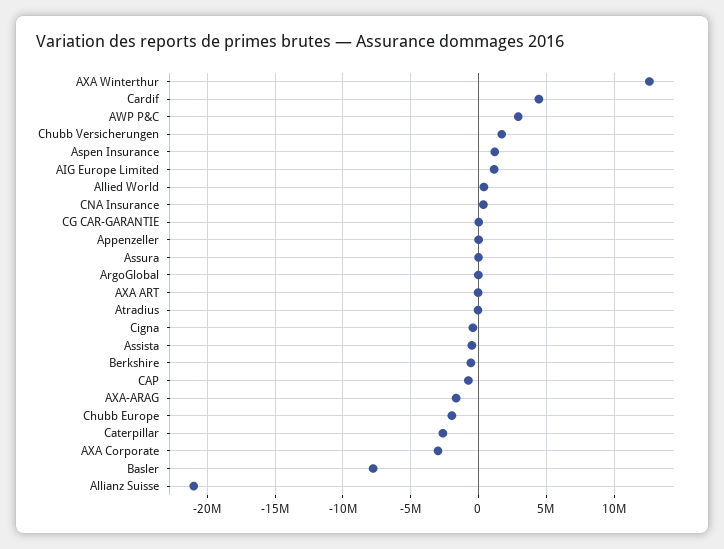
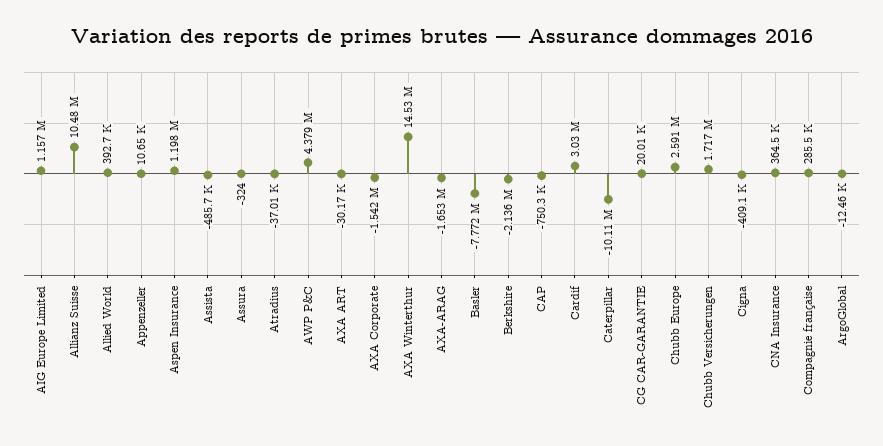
AXA Winterthur: 12500000 -> 14530000
Cardif: 4500000 -> 3030000
AWP P&C: 3000000 -> 4379000
Berkshire: -500000 -> -2136000
Chubb Europe: -2000000 -> 2591000
Caterpillar: -2500000 -> -10110000
AXA Corporate: -3000000 -> -1542000
Allianz Suisse: -21000000 -> 10480000
Compagnie française: none -> 285500

